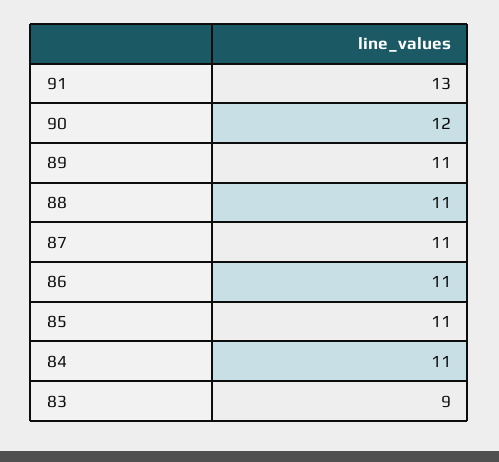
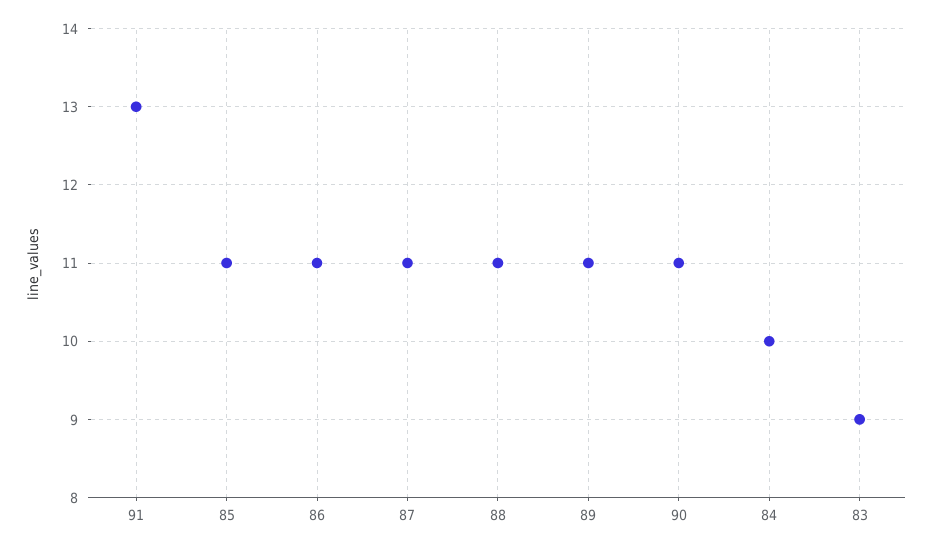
90: 12 -> 11
84: 11 -> 10

